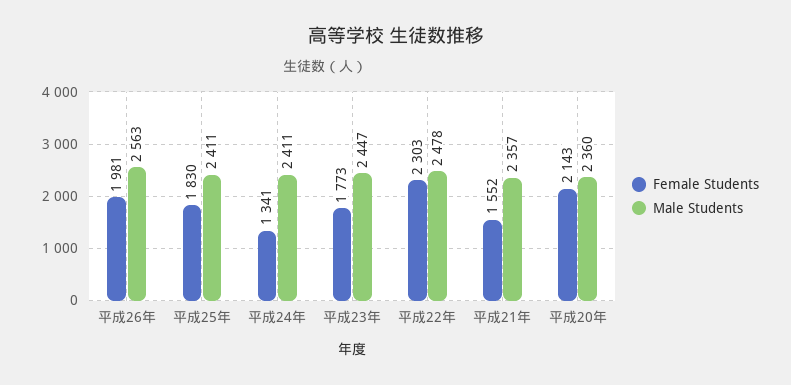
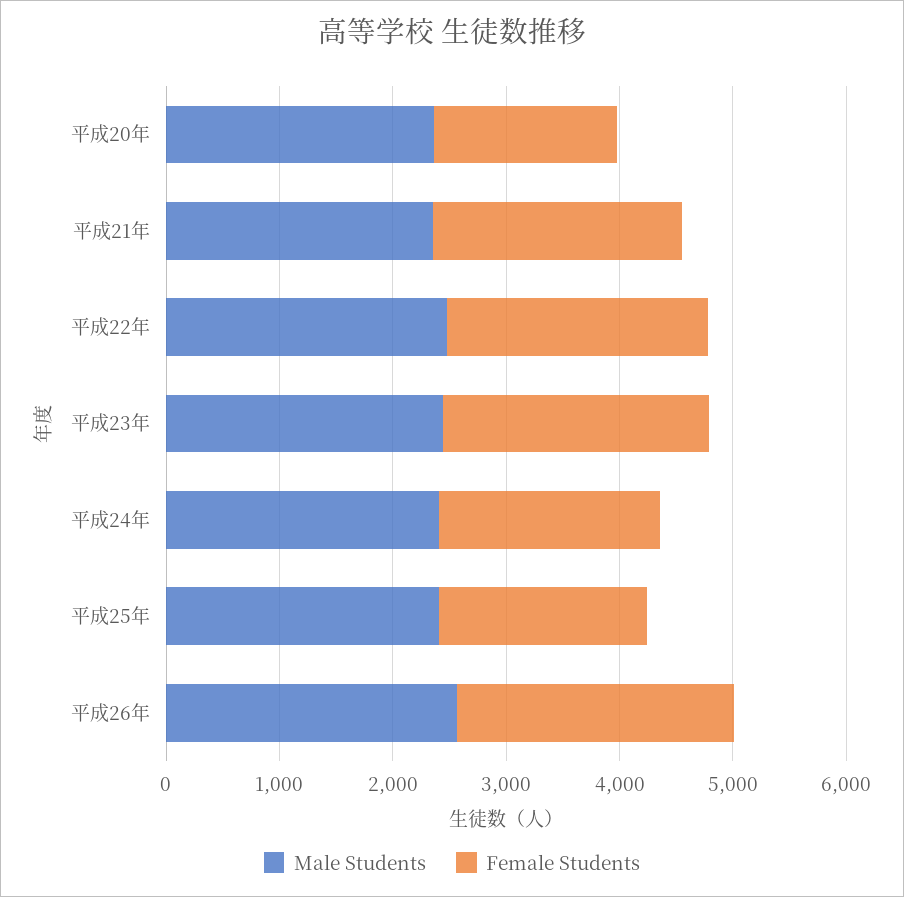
Female Students, 平成26年: 1981 -> 2400
Female Students, 平成24年: 1341 -> 2000
Female Students, 平成23年: 1773 -> 2400
Female Students, 平成21年: 1552 -> 2200
Female Students, 平成20年: 2143 -> 1600

